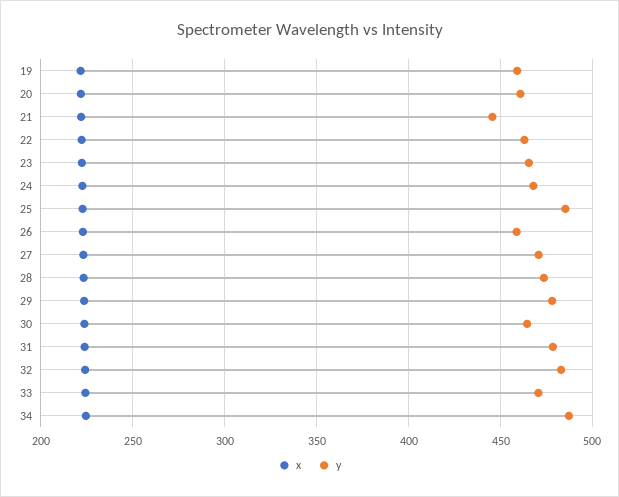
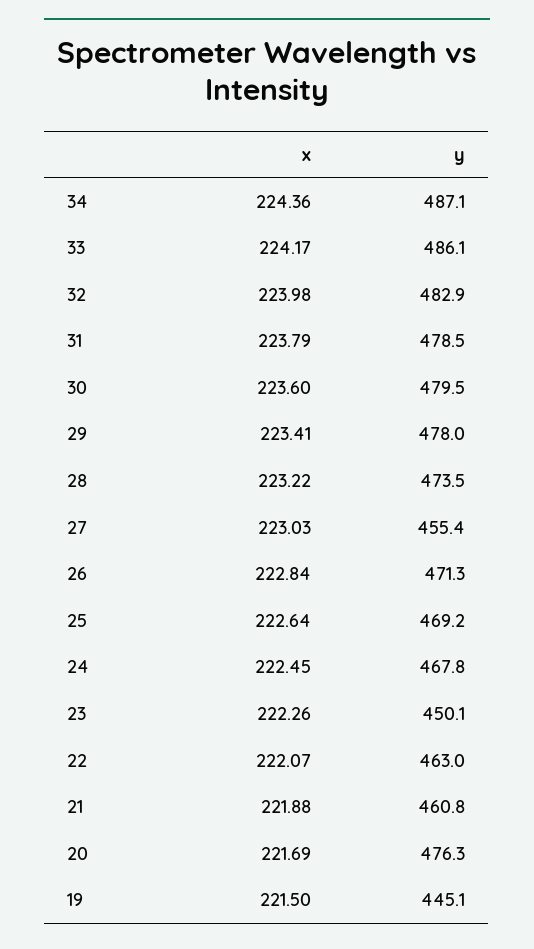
y, 19: 460 -> 445.1
y, 20: 460 -> 476.3
y, 21: 445 -> 460.8
y, 23: 465 -> 450.1
y, 25: 485 -> 469.2
y, 26: 460 -> 471.3
y, 27: 470 -> 455.4
y, 30: 465 -> 479.5
y, 33: 470 -> 486.1

